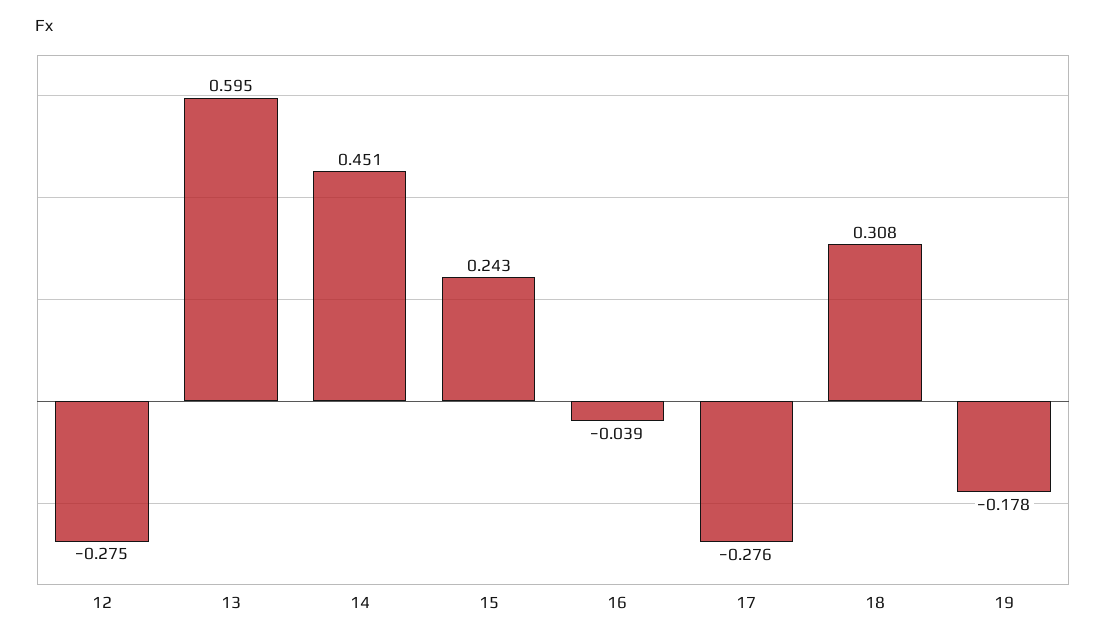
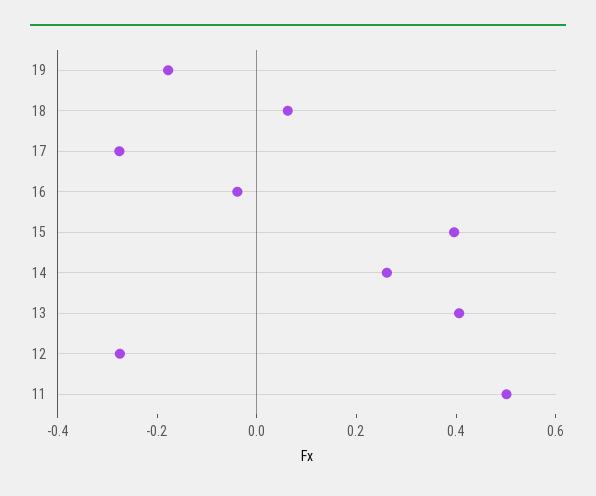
13: 0.595 -> 0.4
14: 0.451 -> 0.25
15: 0.243 -> 0.4
18: 0.308 -> 0.05
11: none -> 0.5

